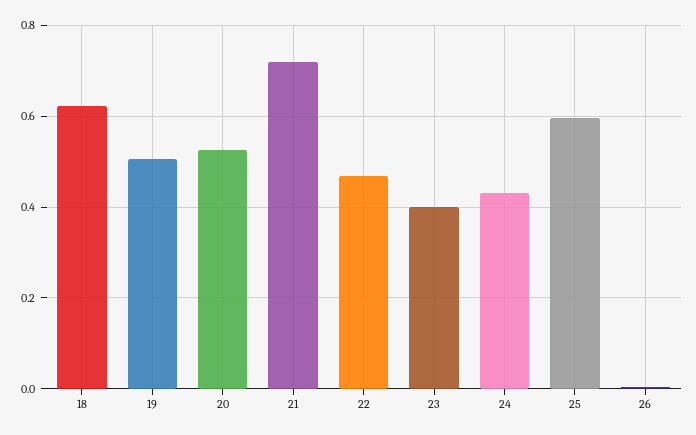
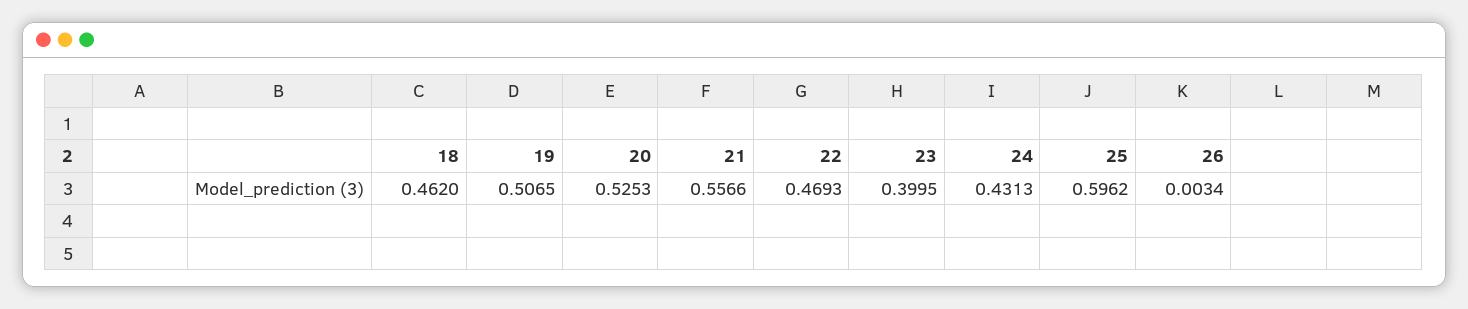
18: 0.62 -> 0.462
21: 0.72 -> 0.5566

